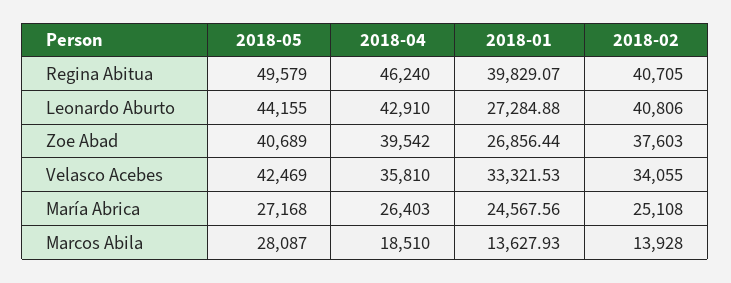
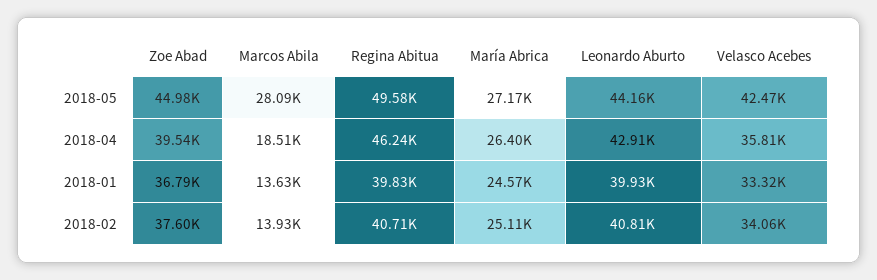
2018-01, Leonardo Aburto: 27284.88 -> 39930
2018-05, Zoe Abad: 40689 -> 44980
2018-01, Zoe Abad: 26856.44 -> 36790

